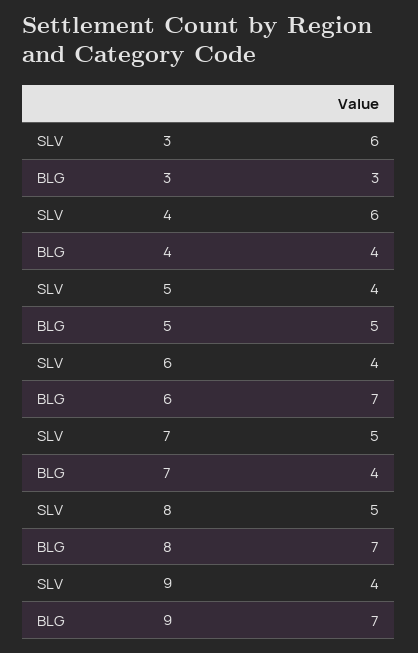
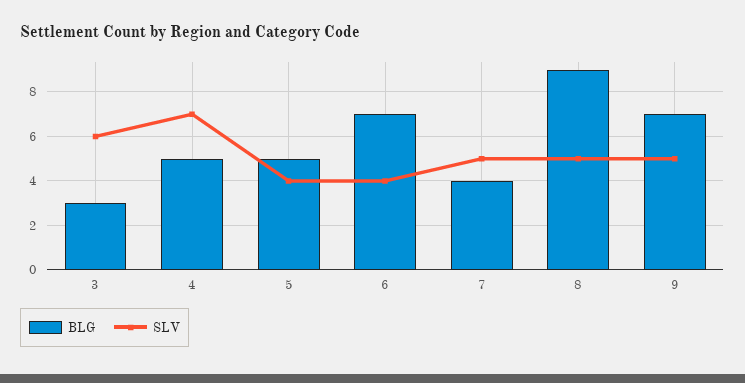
SLV, 4: 6 -> 7
BLG, 4: 4 -> 5
BLG, 8: 7 -> 9
SLV, 9: 4 -> 5

